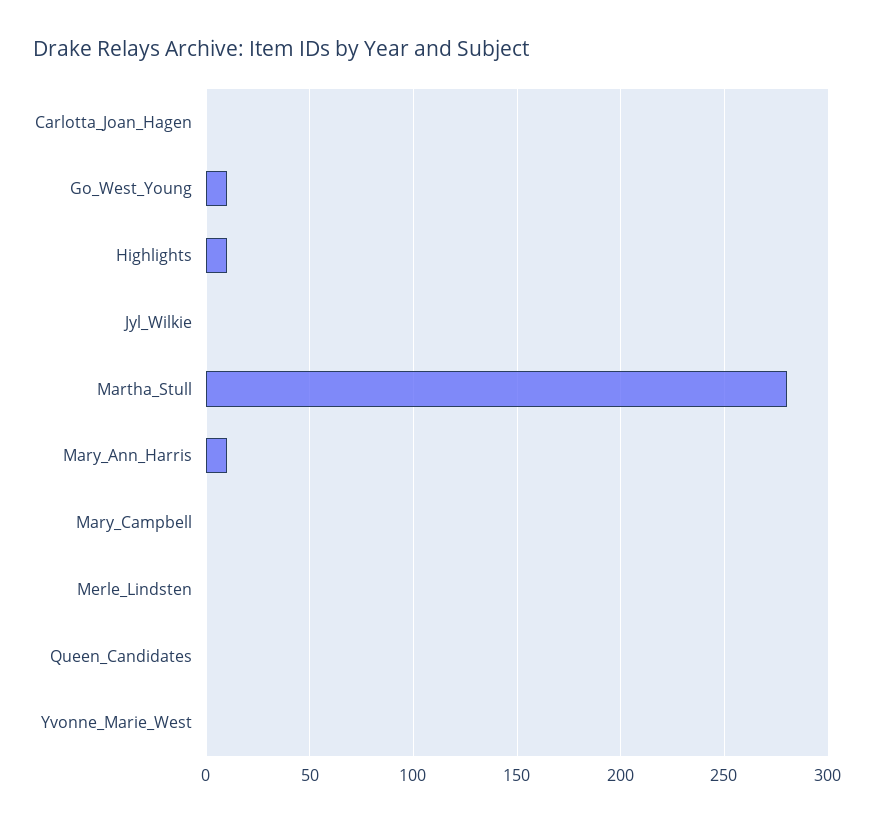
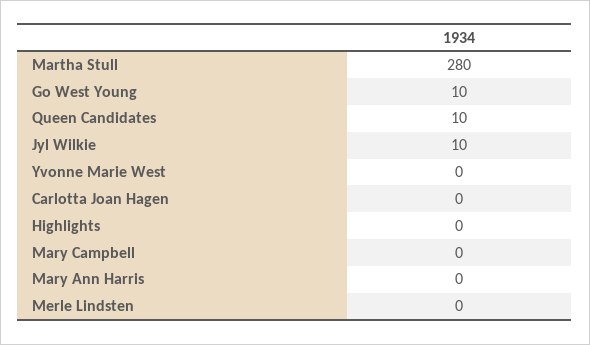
Highlights: 10 -> 0
Jyl_Wilkie: 0 -> 10
Mary_Ann_Harris: 10 -> 0
Queen_Candidates: 0 -> 10

